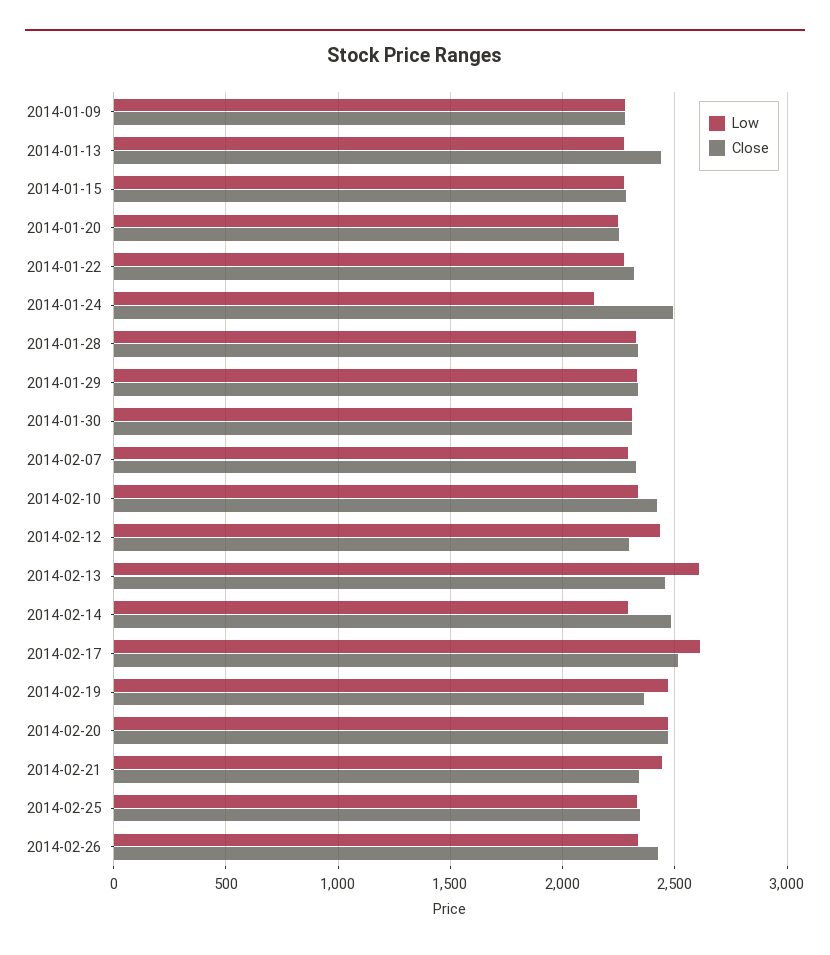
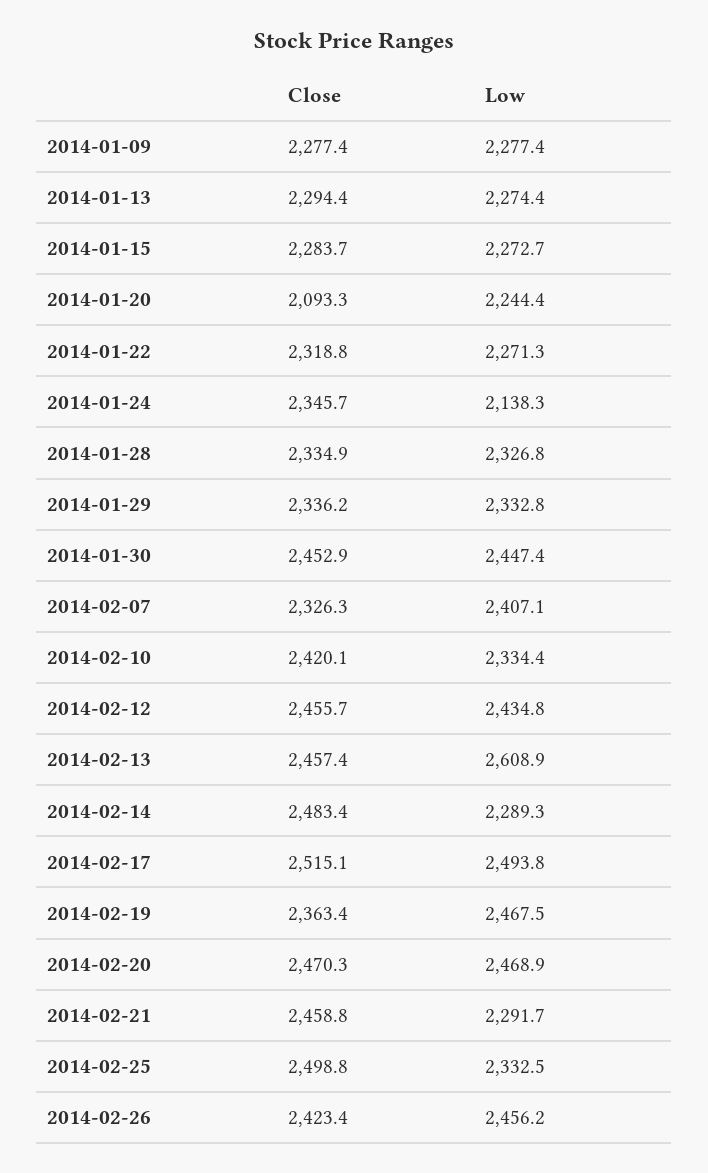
Close, 2014-01-13: 2450 -> 2294.4
Close, 2014-01-20: 2250 -> 2093.3
Close, 2014-01-24: 2500 -> 2345.7
Low, 2014-01-30: 2300 -> 2447.4
Close, 2014-01-30: 2300 -> 2452.9
Low, 2014-02-07: 2300 -> 2407.1
Close, 2014-02-12: 2300 -> 2455.7
Low, 2014-02-17: 2600 -> 2493.8
Low, 2014-02-21: 2450 -> 2291.7
Close, 2014-02-21: 2350 -> 2458.8
Close, 2014-02-25: 2350 -> 2498.8
Low, 2014-02-26: 2350 -> 2456.2

